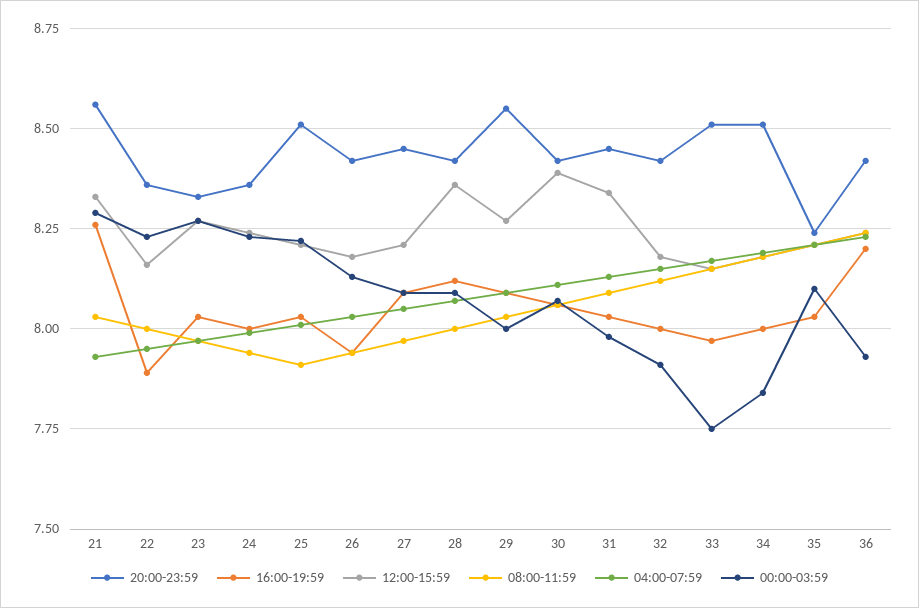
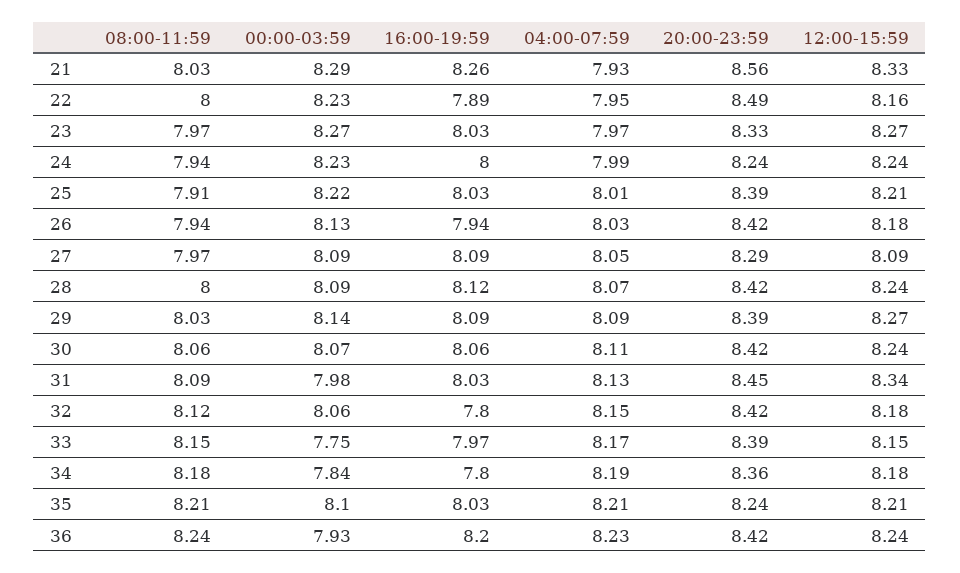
20:00-23:59, 22: 8.35 -> 8.49
20:00-23:59, 24: 8.35 -> 8.24
20:00-23:59, 25: 8.5 -> 8.39
20:00-23:59, 27: 8.45 -> 8.29
12:00-15:59, 27: 8.2 -> 8.09
12:00-15:59, 28: 8.35 -> 8.24
20:00-23:59, 29: 8.55 -> 8.39
00:00-03:59, 29: 8 -> 8.14
12:00-15:59, 30: 8.4 -> 8.24
16:00-19:59, 32: 8 -> 7.8
00:00-03:59, 32: 7.9 -> 8.06
20:00-23:59, 33: 8.5 -> 8.39
20:00-23:59, 34: 8.5 -> 8.36
16:00-19:59, 34: 8 -> 7.8

